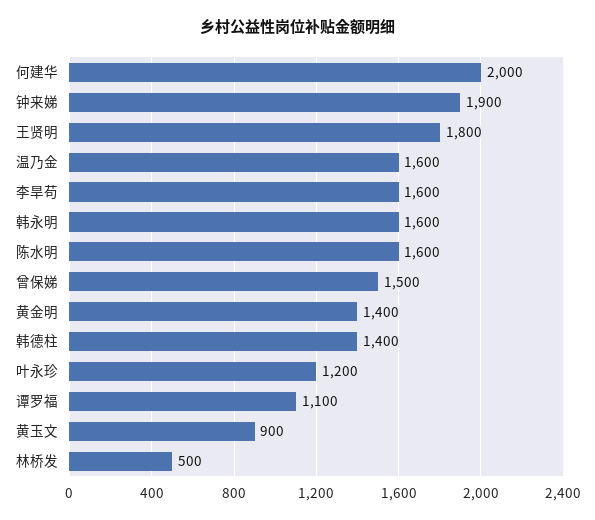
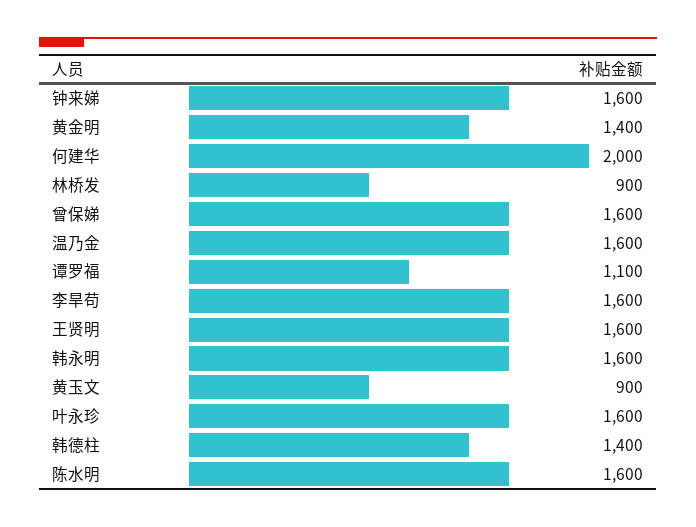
钟来娣: 1900 -> 1600
王贤明: 1800 -> 1600
曾保娣: 1500 -> 1600
叶永珍: 1200 -> 1600
林桥发: 500 -> 900

